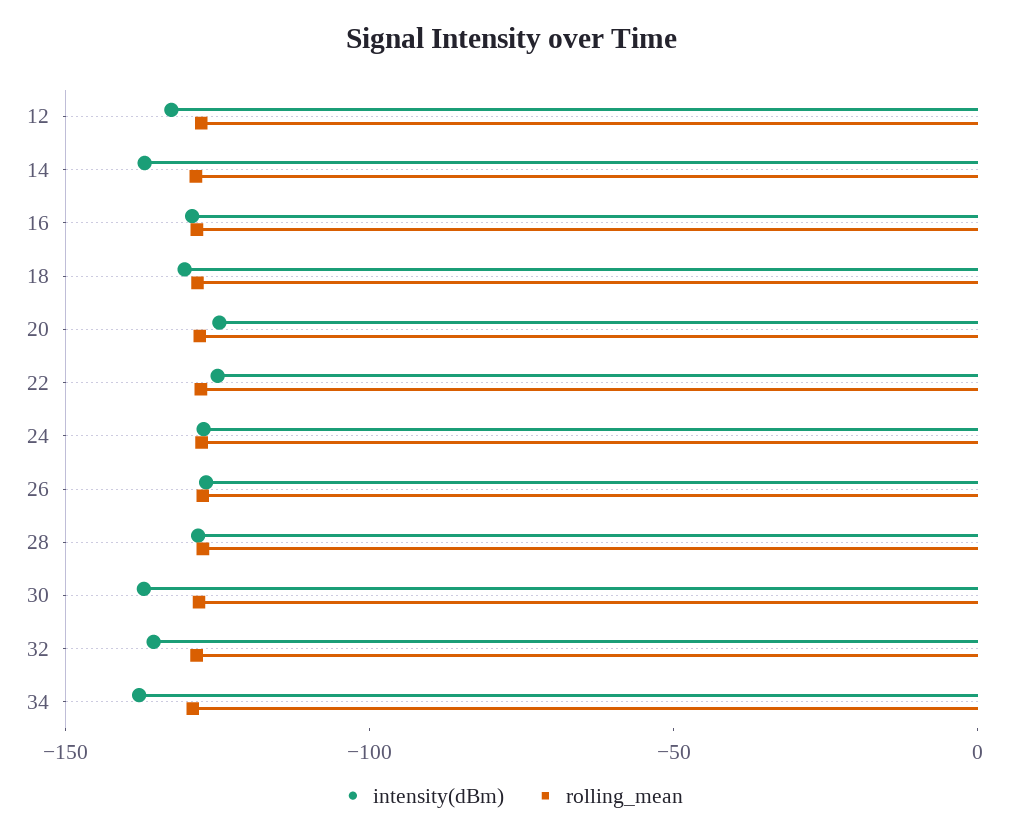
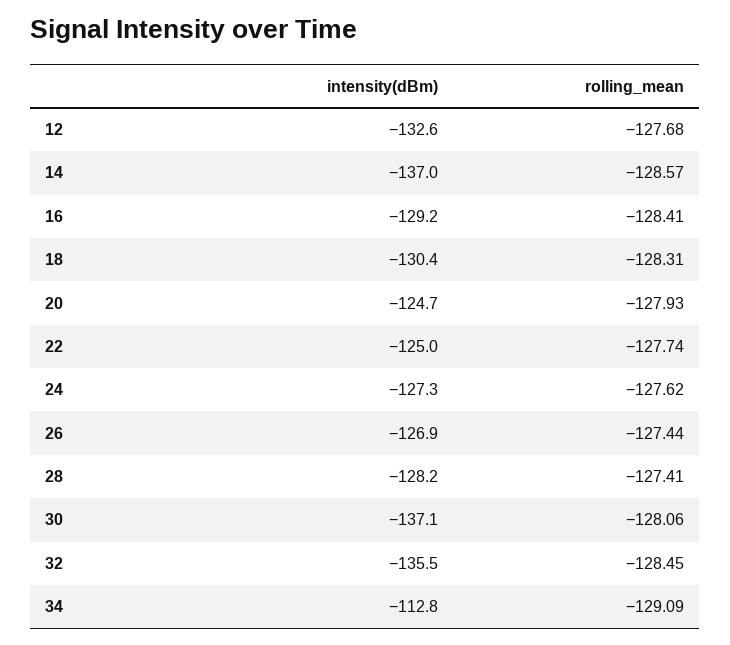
intensity(dBm), 34: -140 -> -112.8

